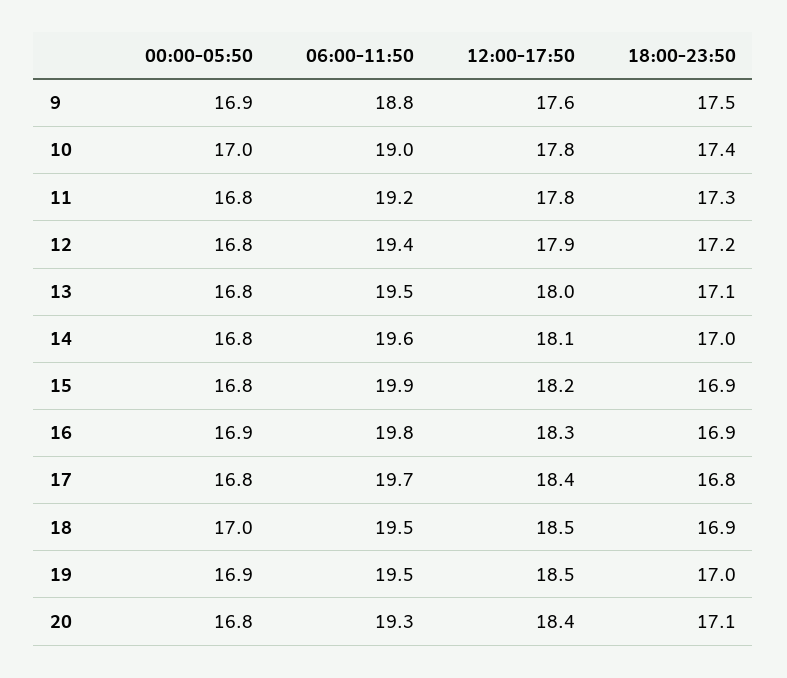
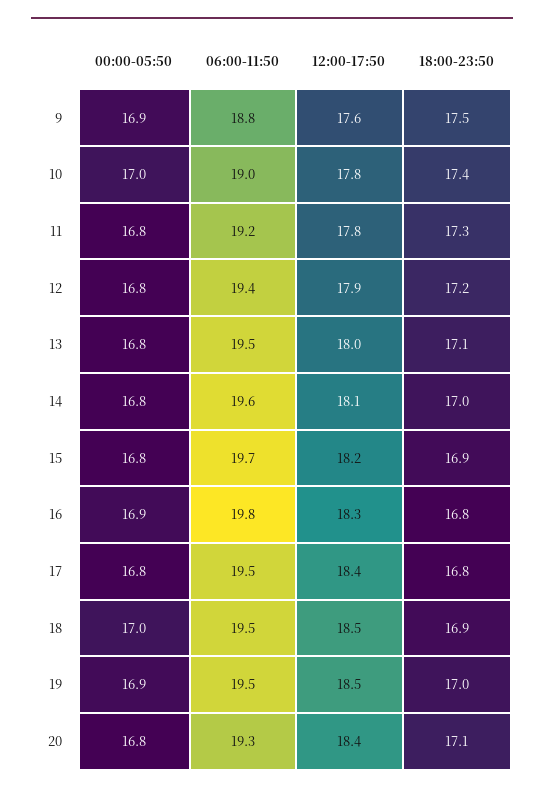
06:00-11:50, 15: 19.9 -> 19.7
18:00-23:50, 16: 16.9 -> 16.8
06:00-11:50, 17: 19.7 -> 19.5

